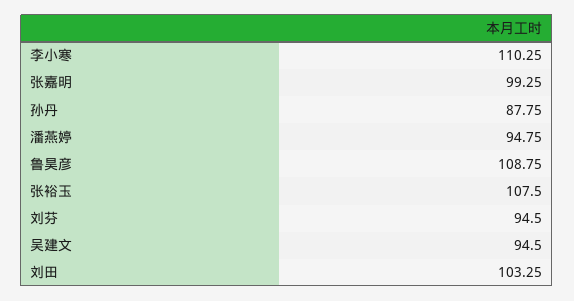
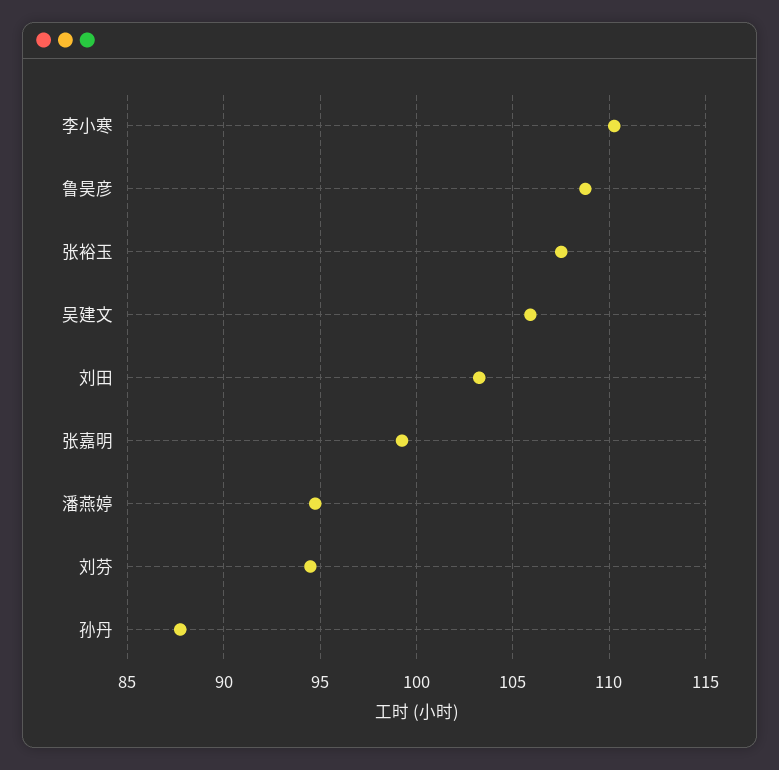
吴建文: 94.5 -> 106

